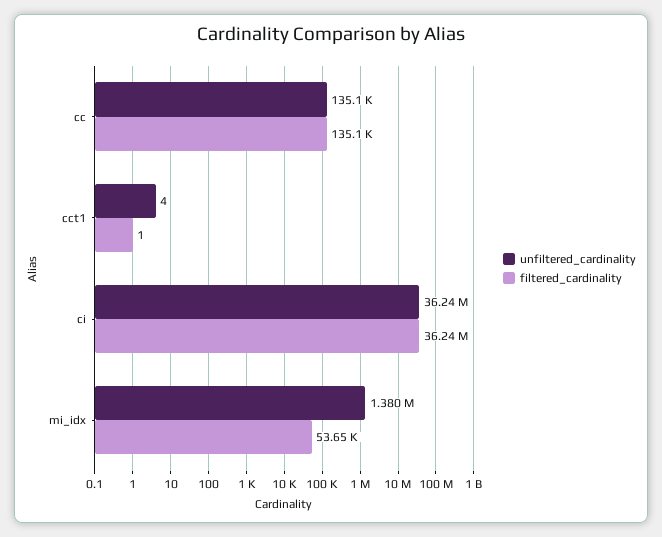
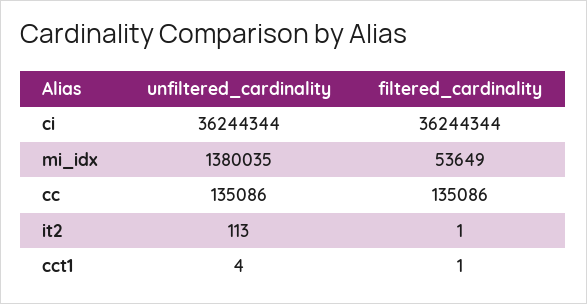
unfiltered_cardinality, it2: none -> 113
filtered_cardinality, it2: none -> 1

